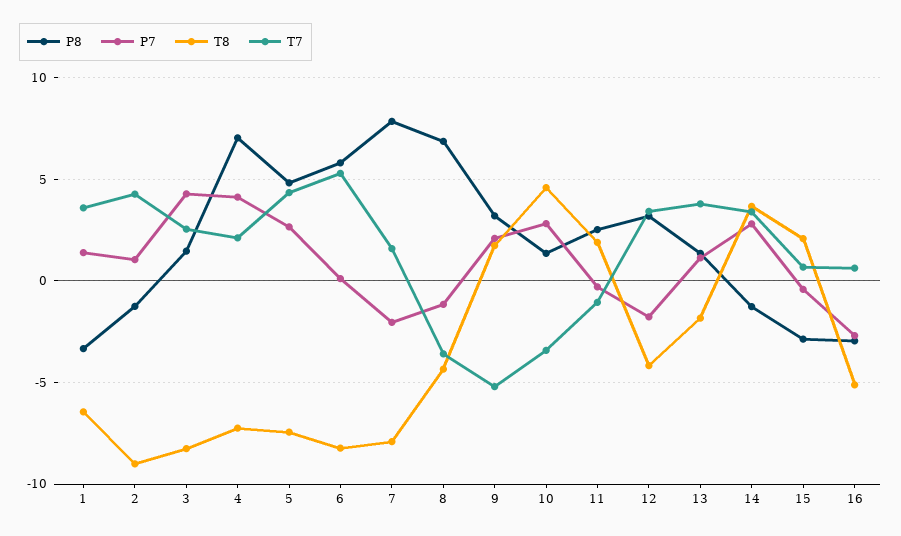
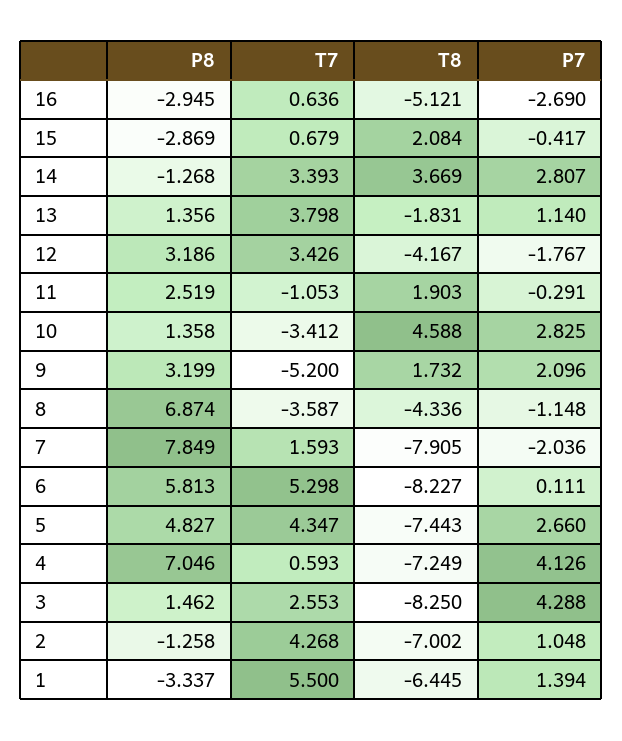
T7, 1: 3.5 -> 5.5
T8, 2: -9 -> -7.002
T7, 4: 2 -> 0.593

